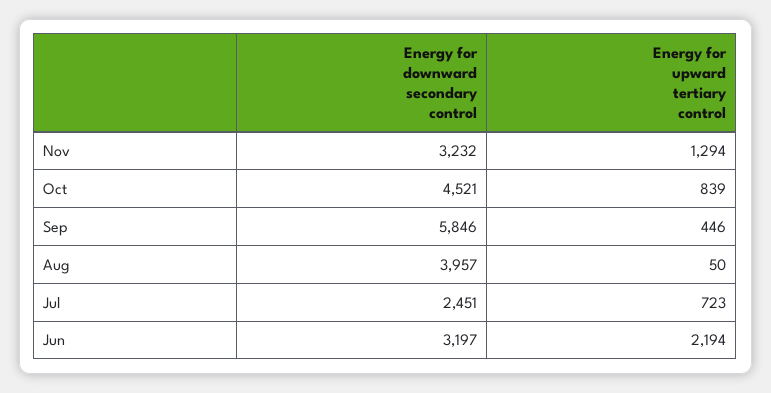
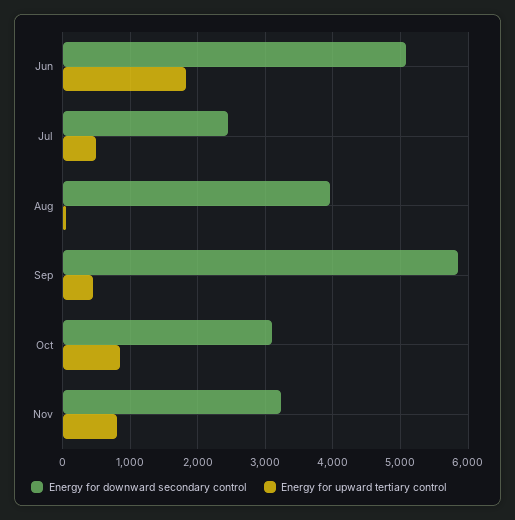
Energy for upward tertiary control, Nov: 1294 -> 800
Energy for downward secondary control, Oct: 4521 -> 3100
Energy for upward tertiary control, Jul: 723 -> 500
Energy for downward secondary control, Jun: 3197 -> 5100
Energy for upward tertiary control, Jun: 2194 -> 1800

